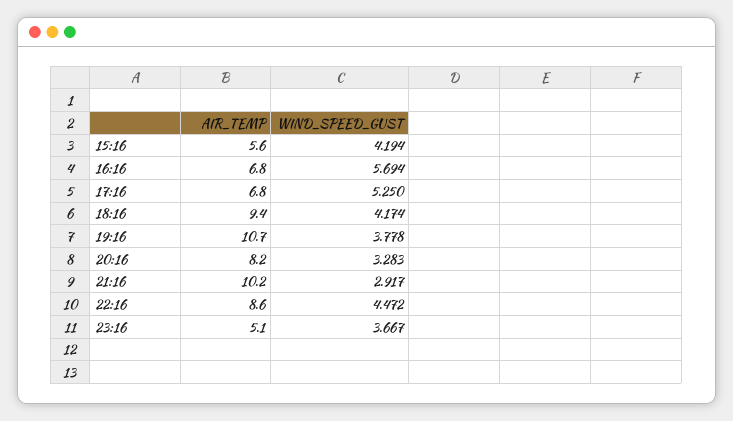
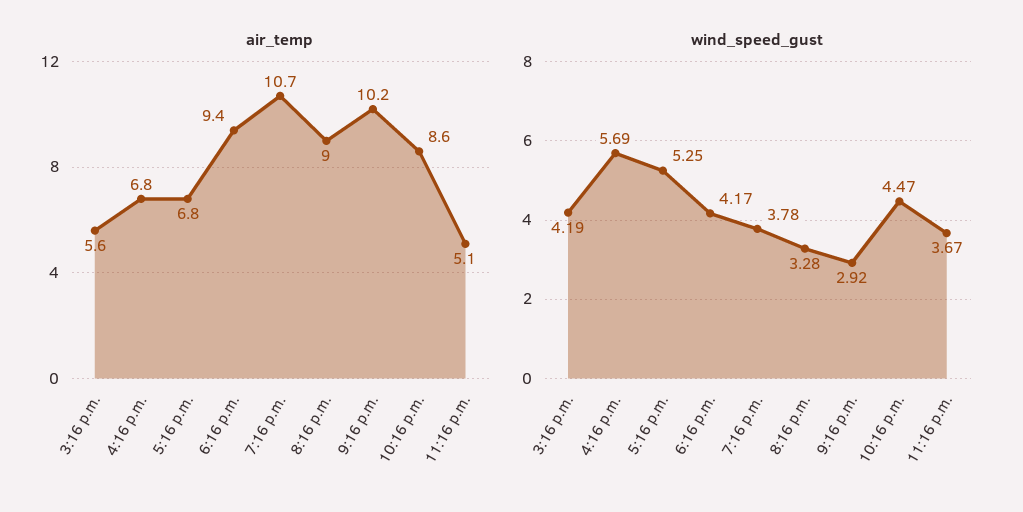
AIR_TEMP, 20:16: 8.2 -> 9

